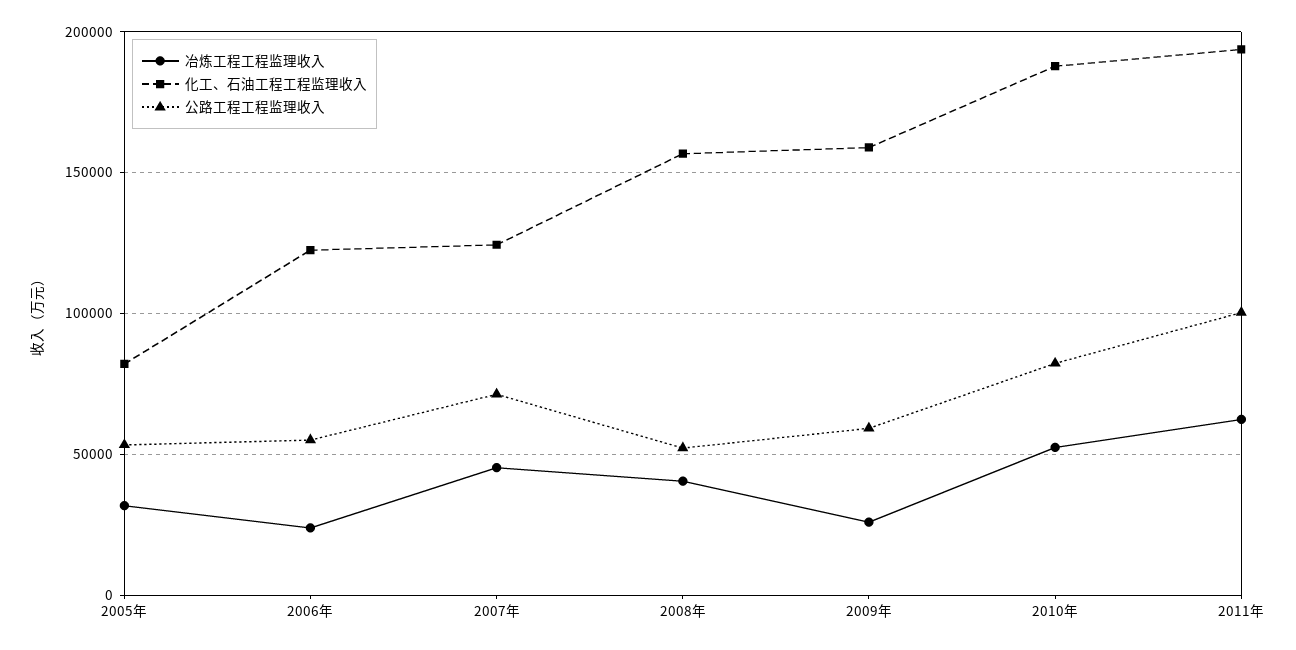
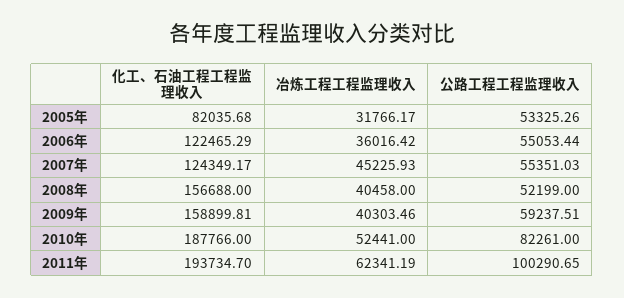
冶炼工程工程监理收入, 2006年: 25000 -> 36016.42
公路工程工程监理收入, 2007年: 70000 -> 55351.03
冶炼工程工程监理收入, 2009年: 25000 -> 40303.46

